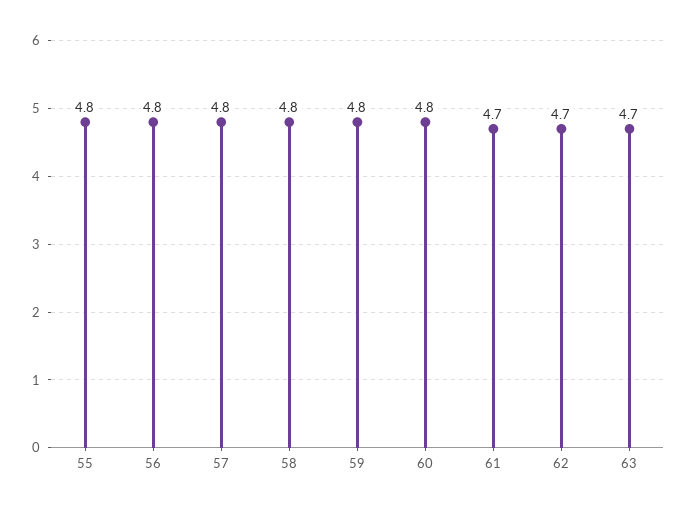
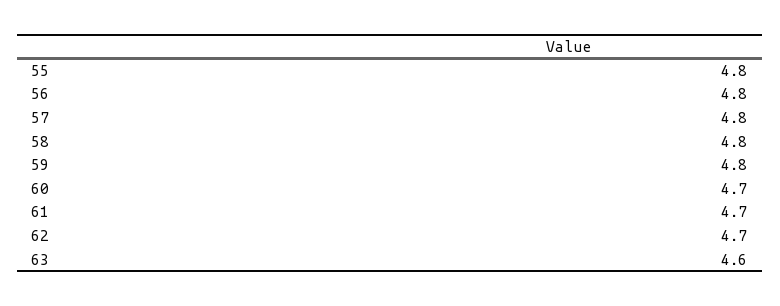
60: 4.8 -> 4.7
63: 4.7 -> 4.6

